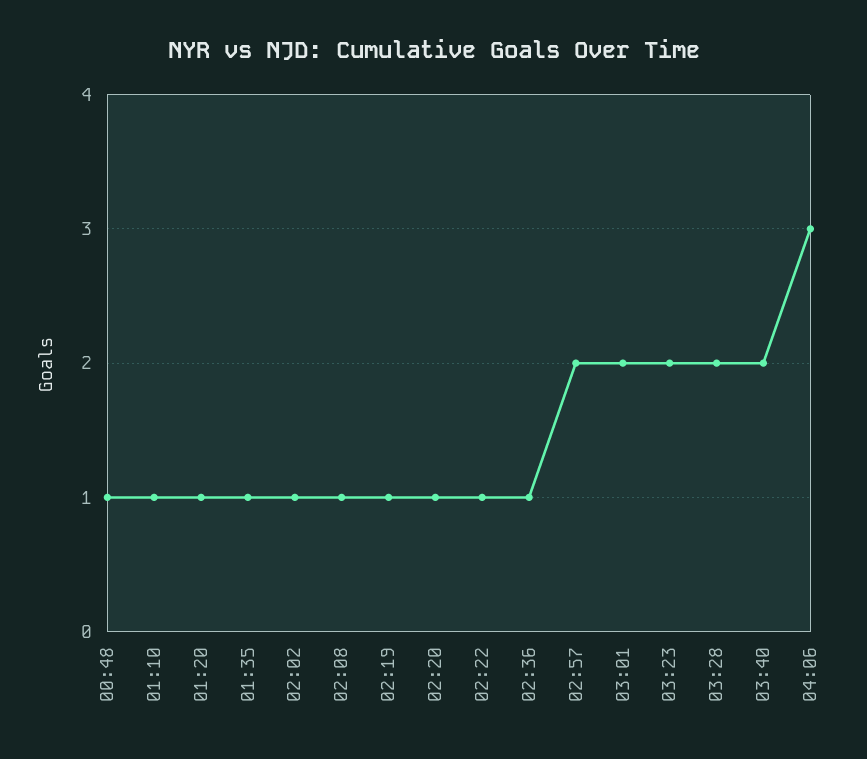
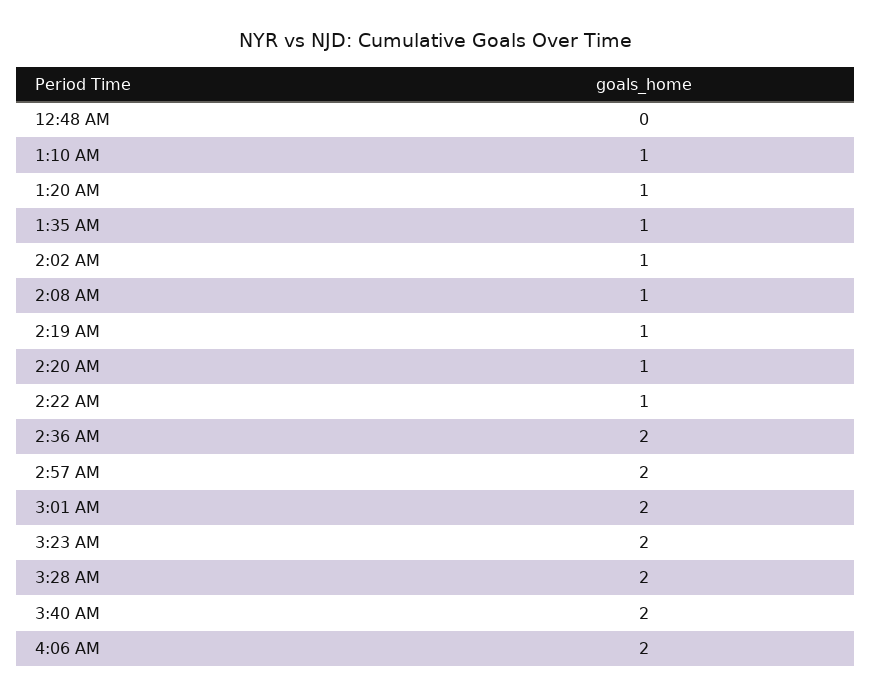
00:48: 1 -> 0
02:36: 1 -> 2
04:06: 3 -> 2

